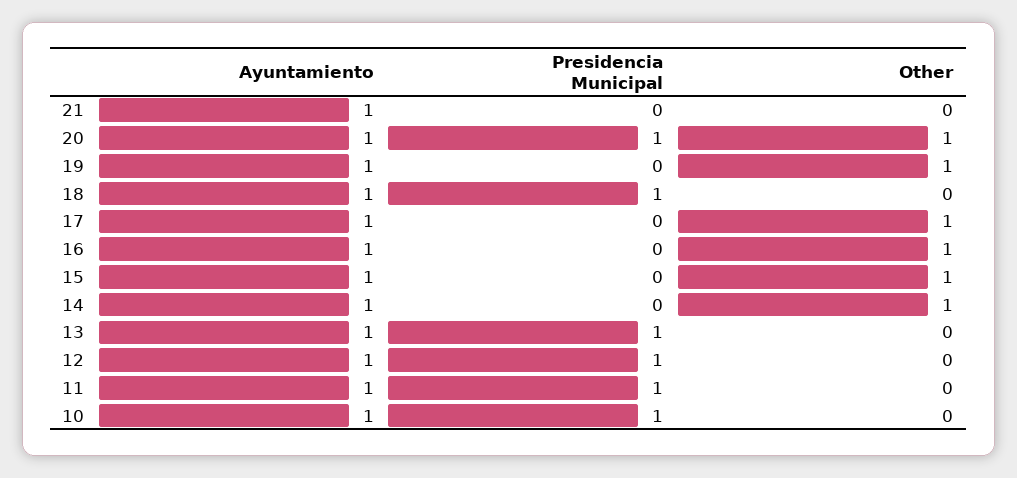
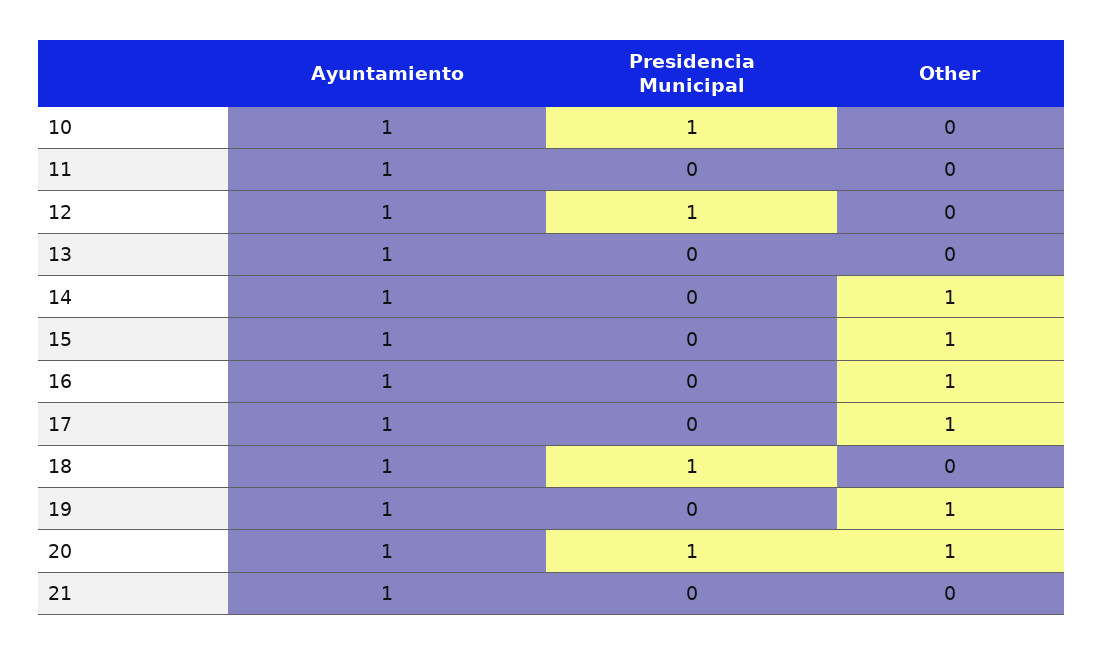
Presidencia Municipal, 13: 1 -> 0
Presidencia Municipal, 11: 1 -> 0

